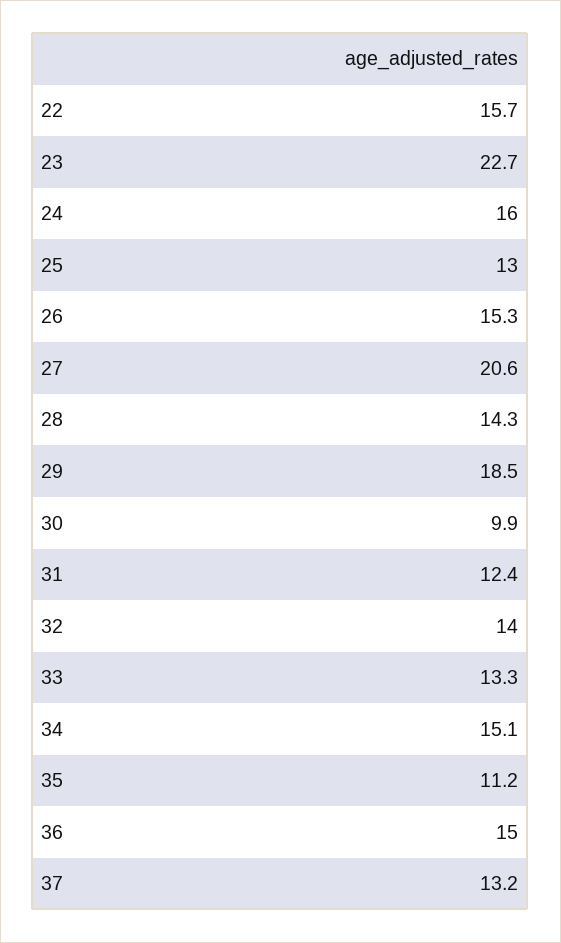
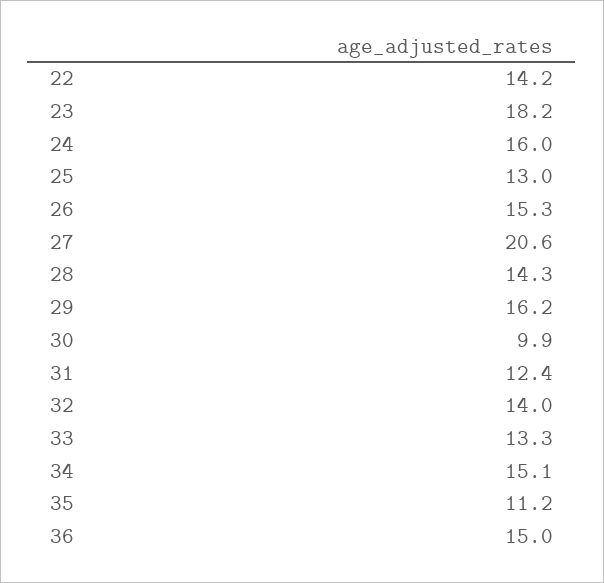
22: 15.7 -> 14.2
23: 22.7 -> 18.2
29: 18.5 -> 16.2
37: 13.2 -> none

